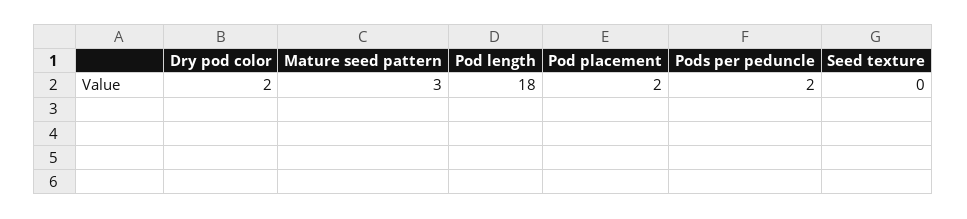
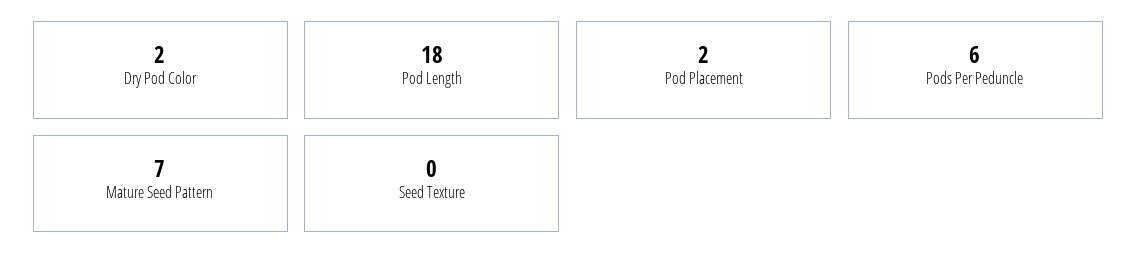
Mature seed pattern: 3 -> 7
Pods per peduncle: 2 -> 6

